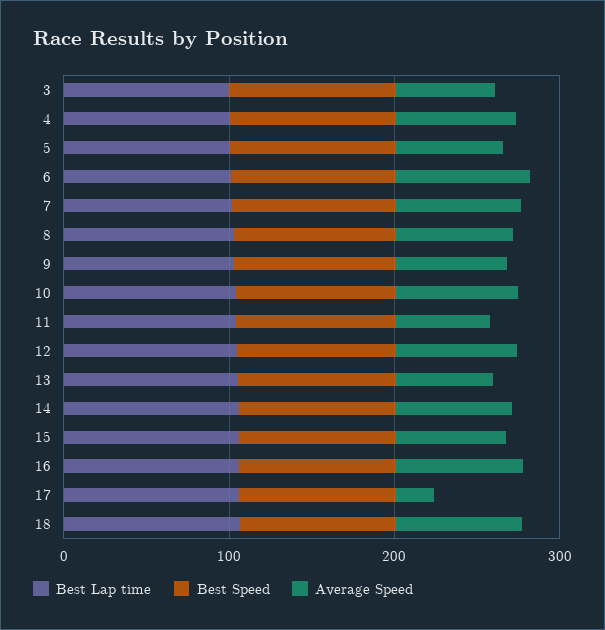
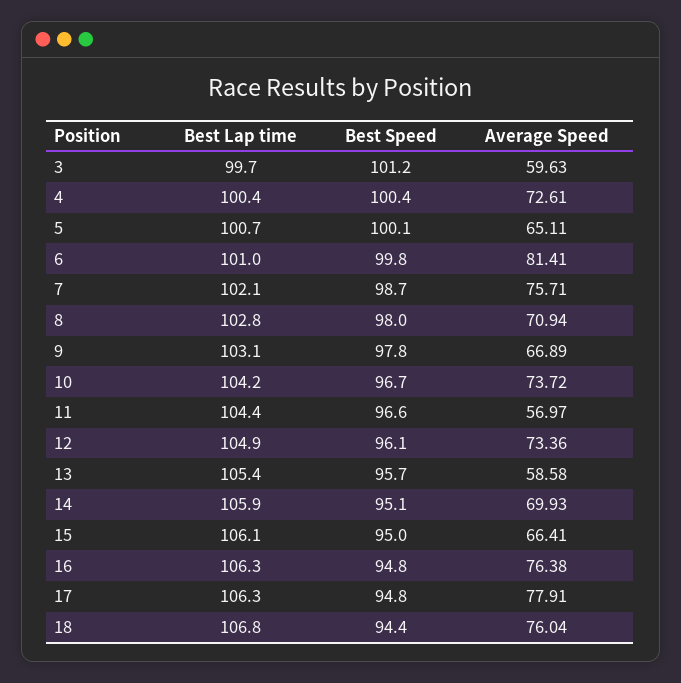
Average Speed, 17: 20 -> 77.91

